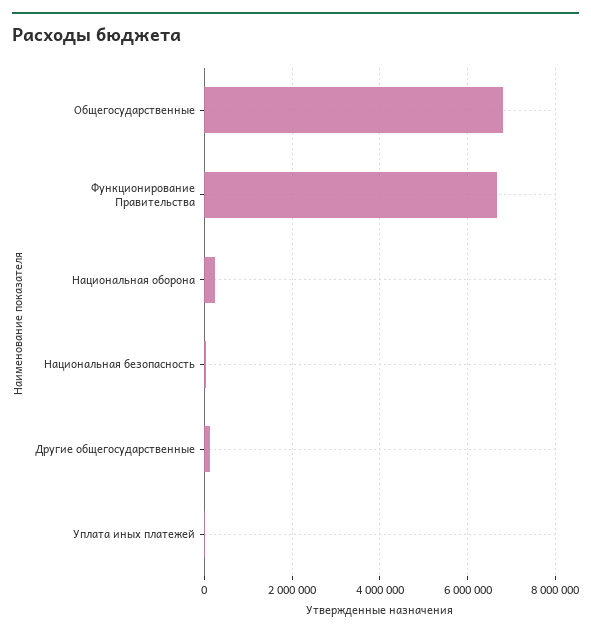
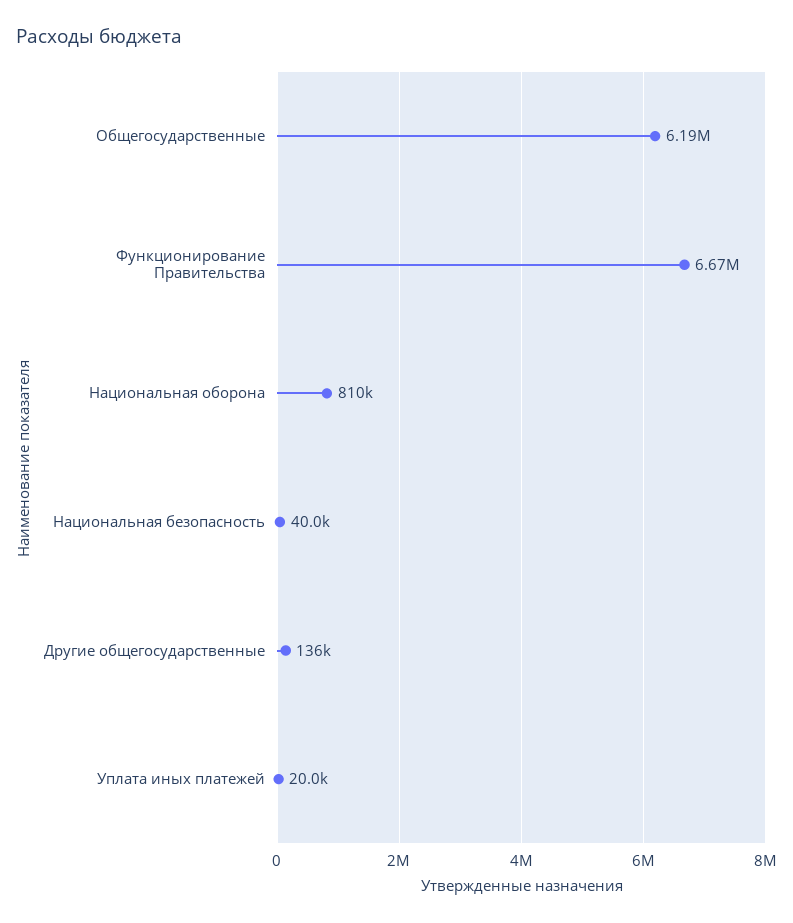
Общегосударственные: 6800000 -> 6190000
Национальная оборона: 200000 -> 810000

